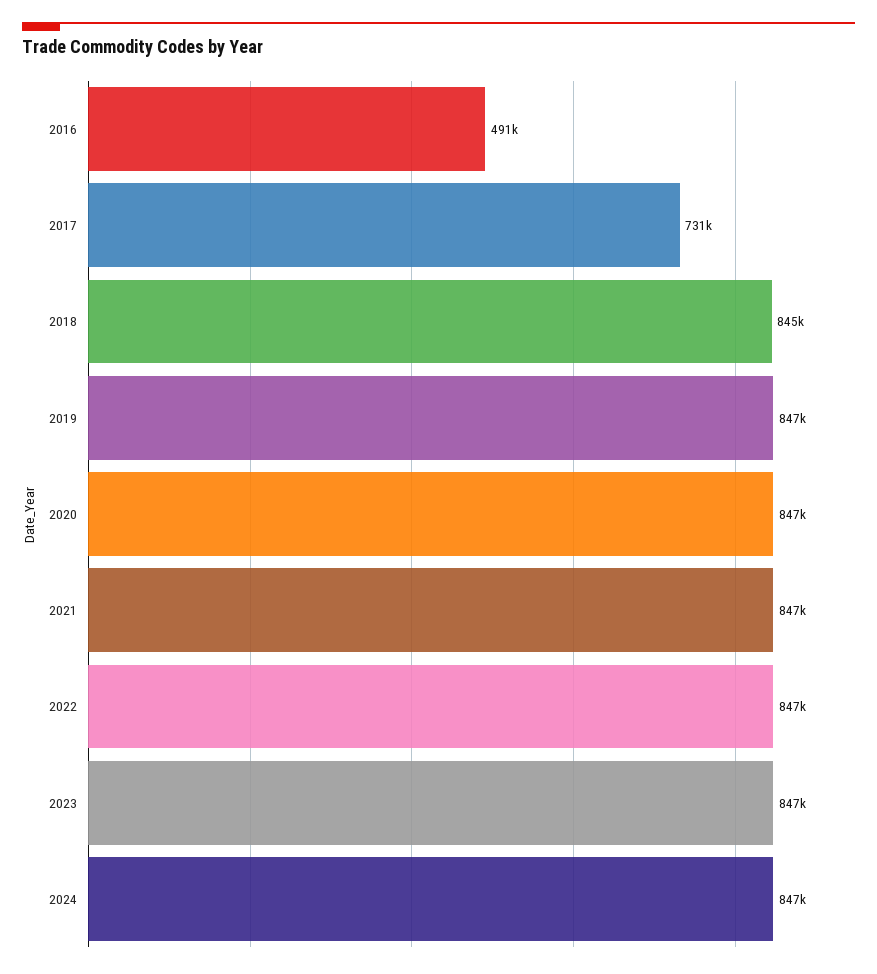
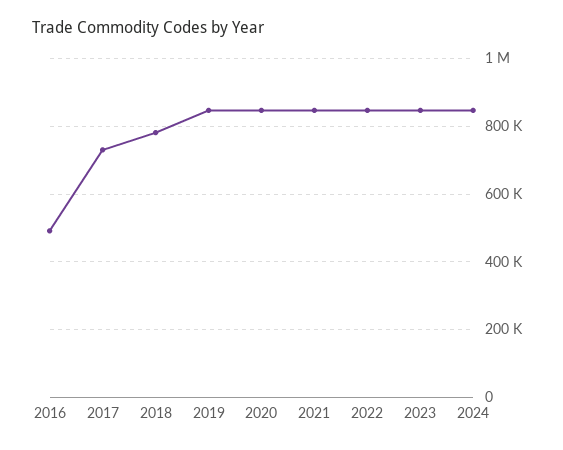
2018: 845000 -> 780000

